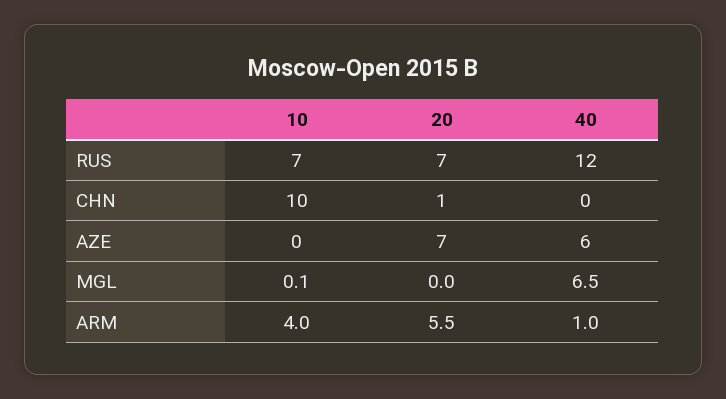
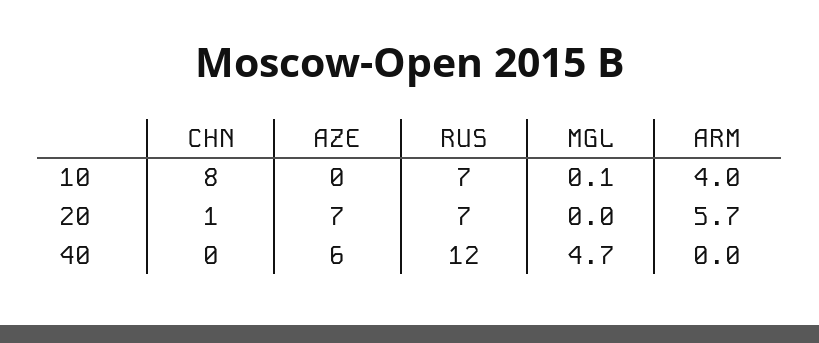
10, CHN: 10 -> 8
40, MGL: 6.5 -> 4.7
20, ARM: 5.5 -> 5.7
40, ARM: 1 -> 0

